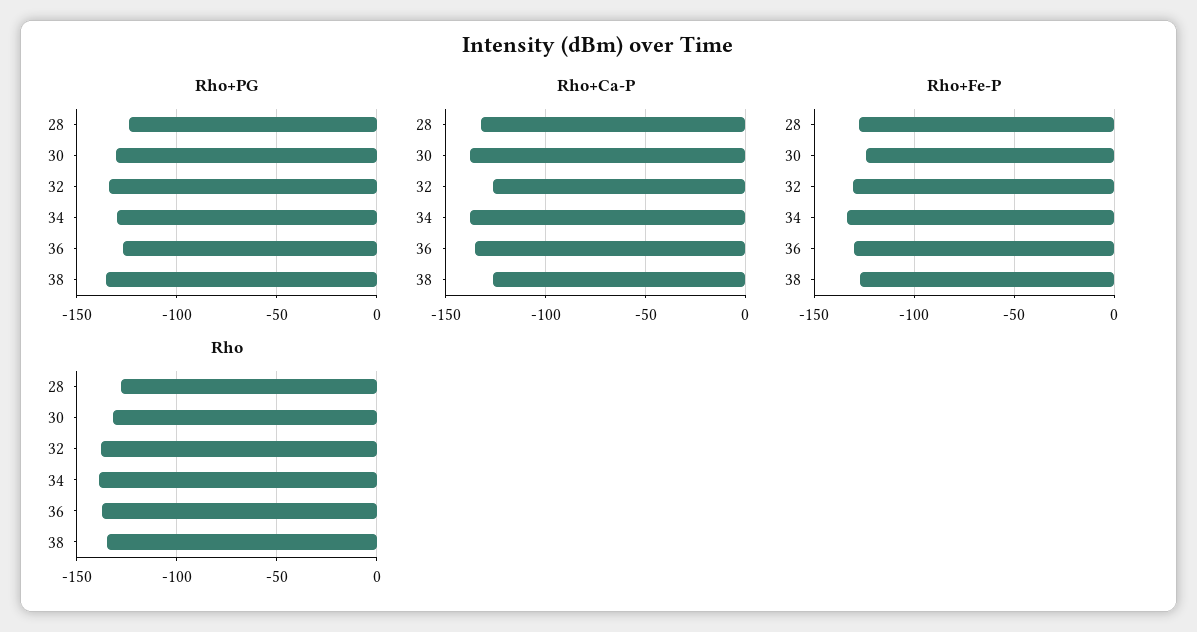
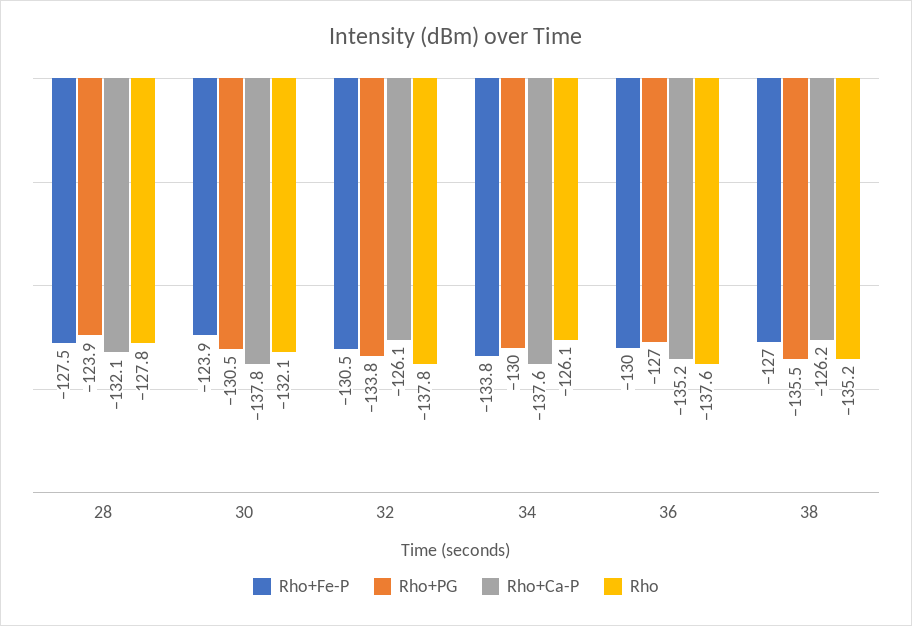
Rho, 34: -140 -> -126.1

